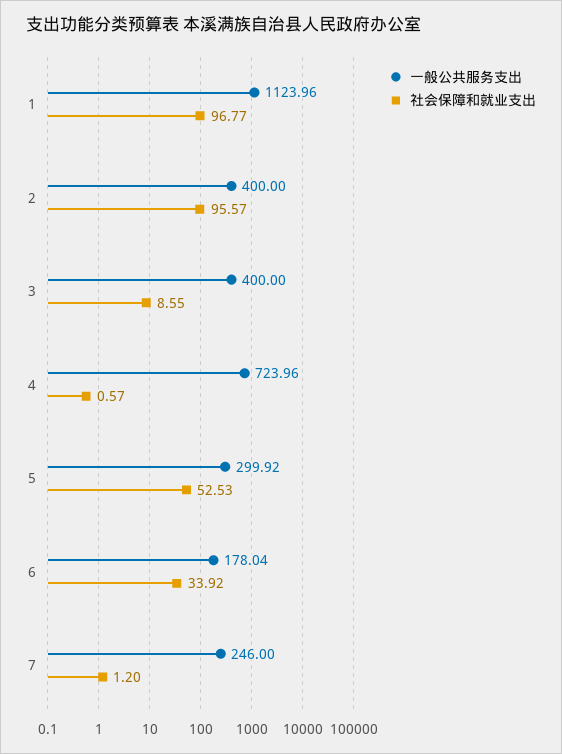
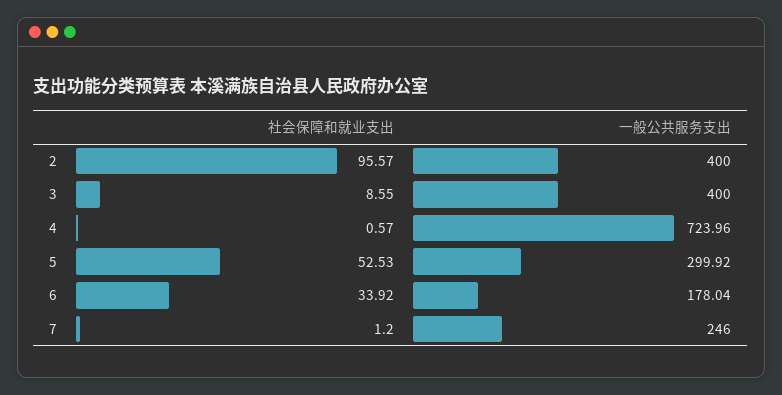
一般公共服务支出, 1: 1123.96 -> none
社会保障和就业支出, 1: 96.77 -> none

